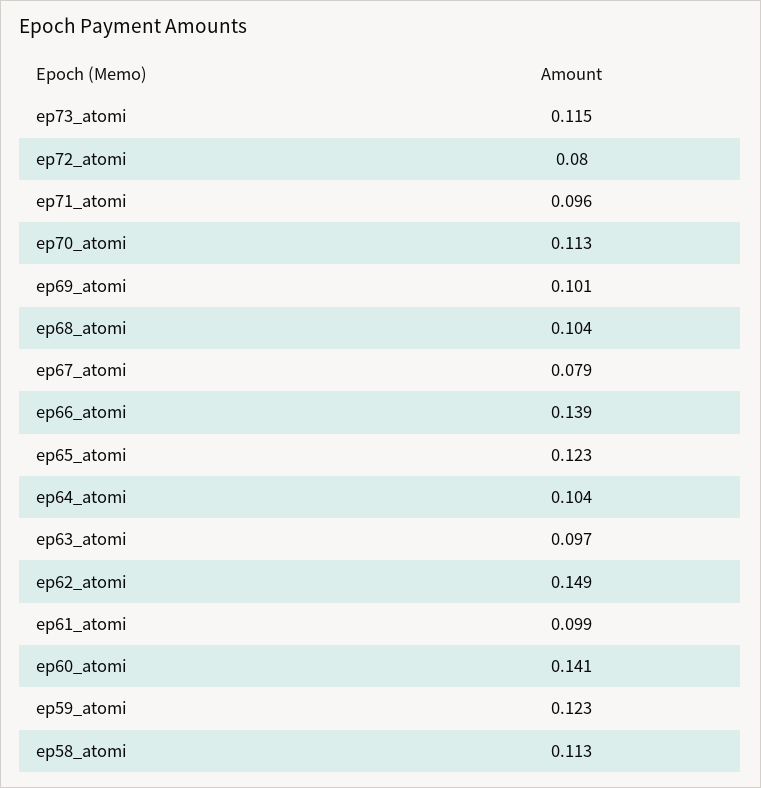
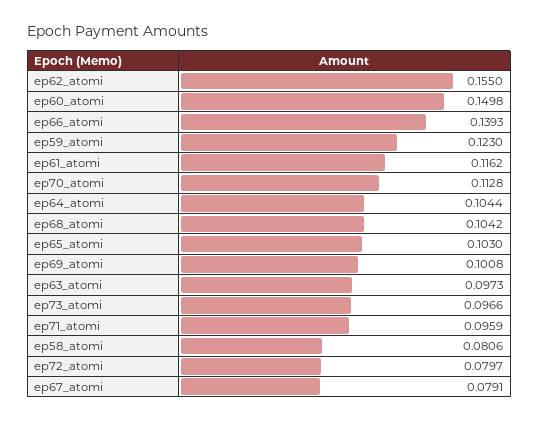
ep73_atomi: 0.115 -> 0.0966
ep65_atomi: 0.123 -> 0.103
ep62_atomi: 0.149 -> 0.155
ep61_atomi: 0.099 -> 0.1162
ep60_atomi: 0.141 -> 0.1498
ep58_atomi: 0.113 -> 0.0806

